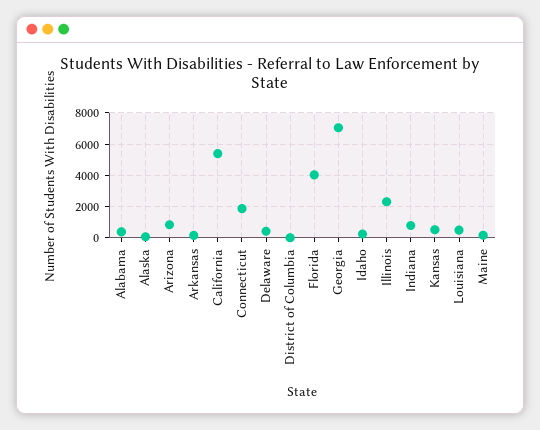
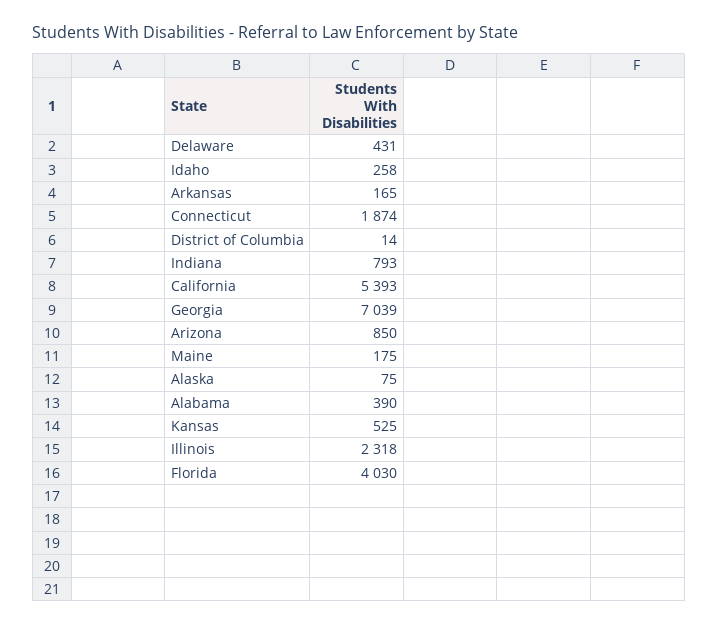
Louisiana: 500 -> none

